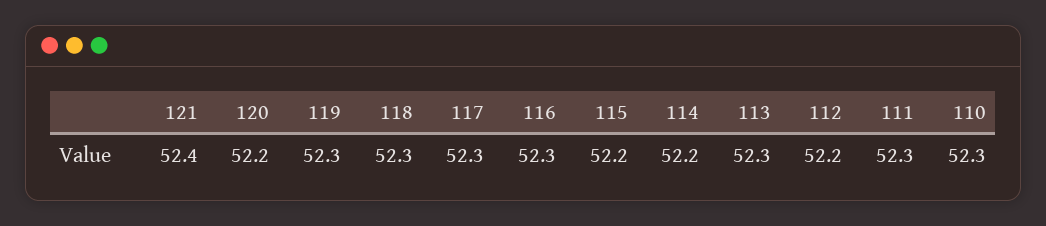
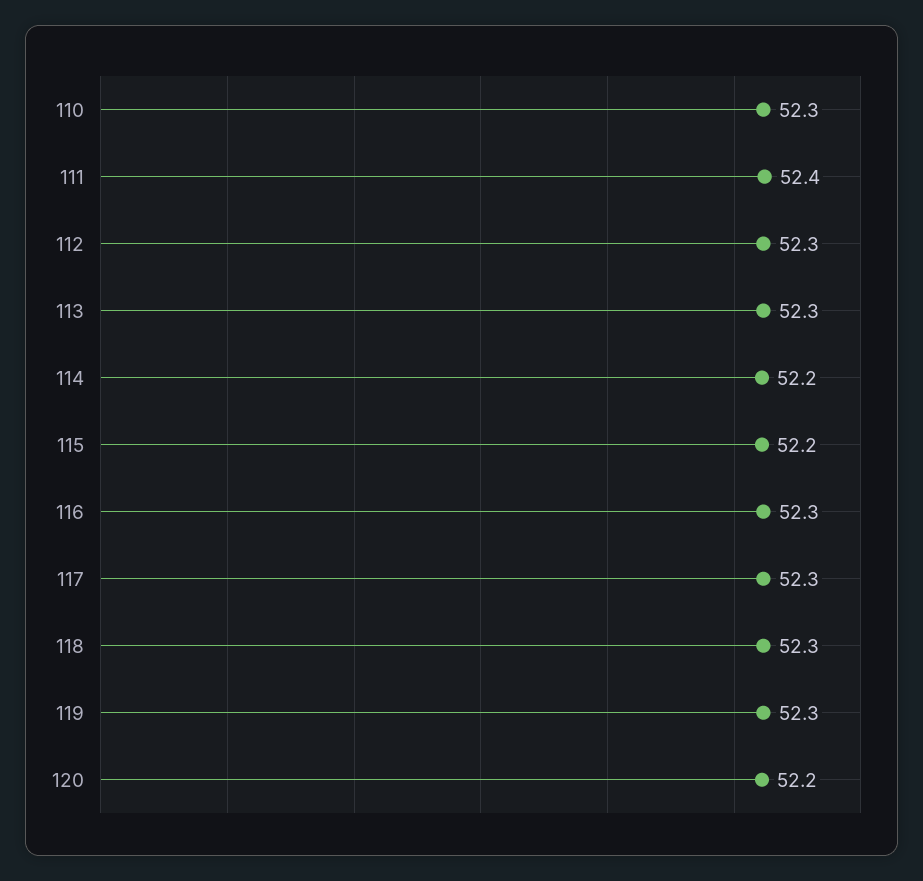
121: 52.4 -> none
112: 52.2 -> 52.3
111: 52.3 -> 52.4

